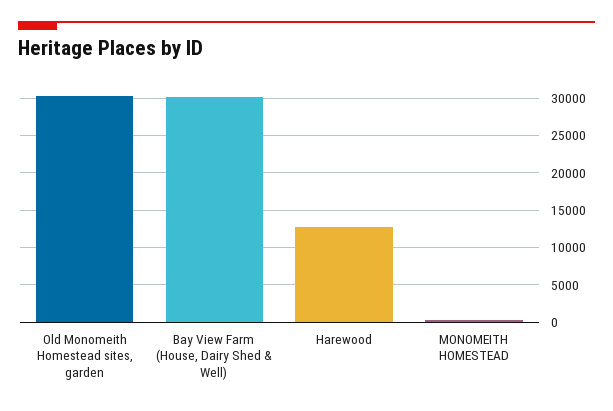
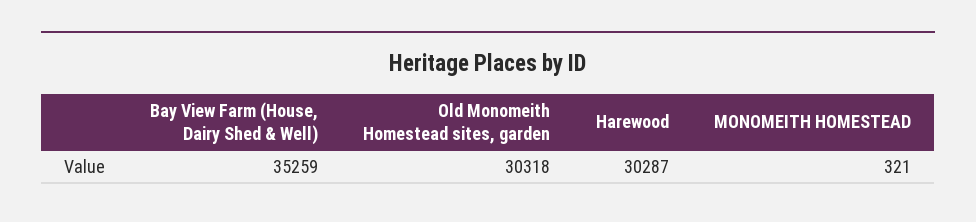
Bay View Farm (House, Dairy Shed & Well): 30000 -> 35259
Harewood: 13000 -> 30287

